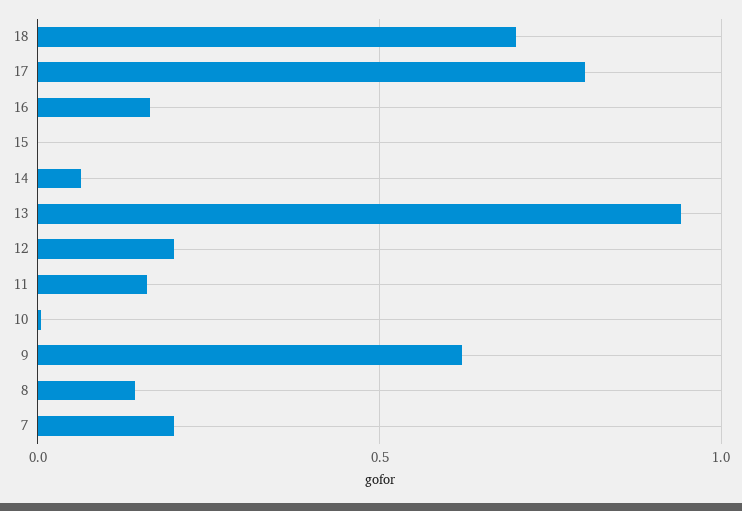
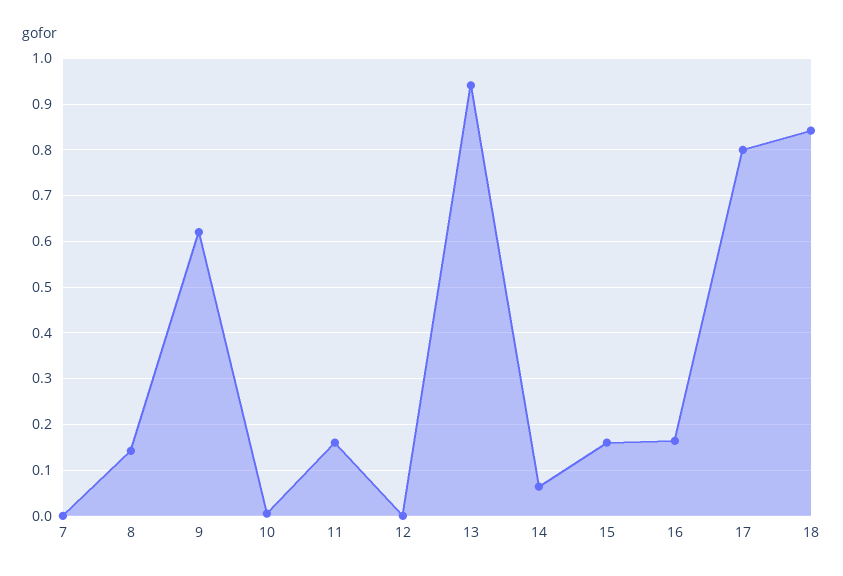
18: 0.7 -> 0.84
15: 0 -> 0.16
12: 0.2 -> 0
7: 0.2 -> 0

